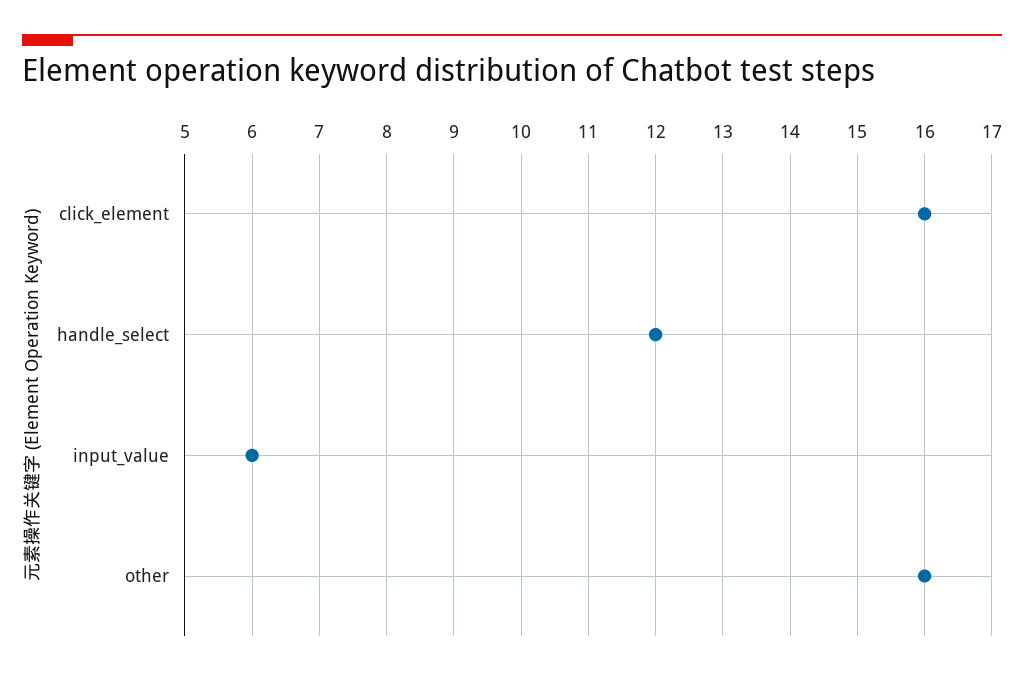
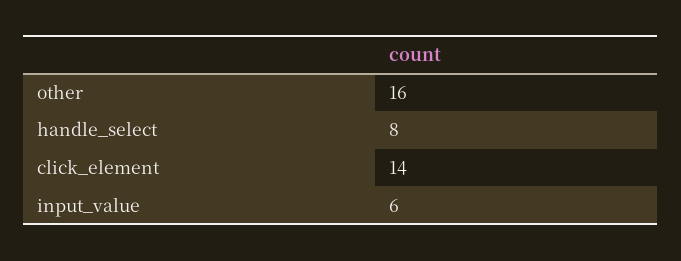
click_element: 16 -> 14
handle_select: 12 -> 8

